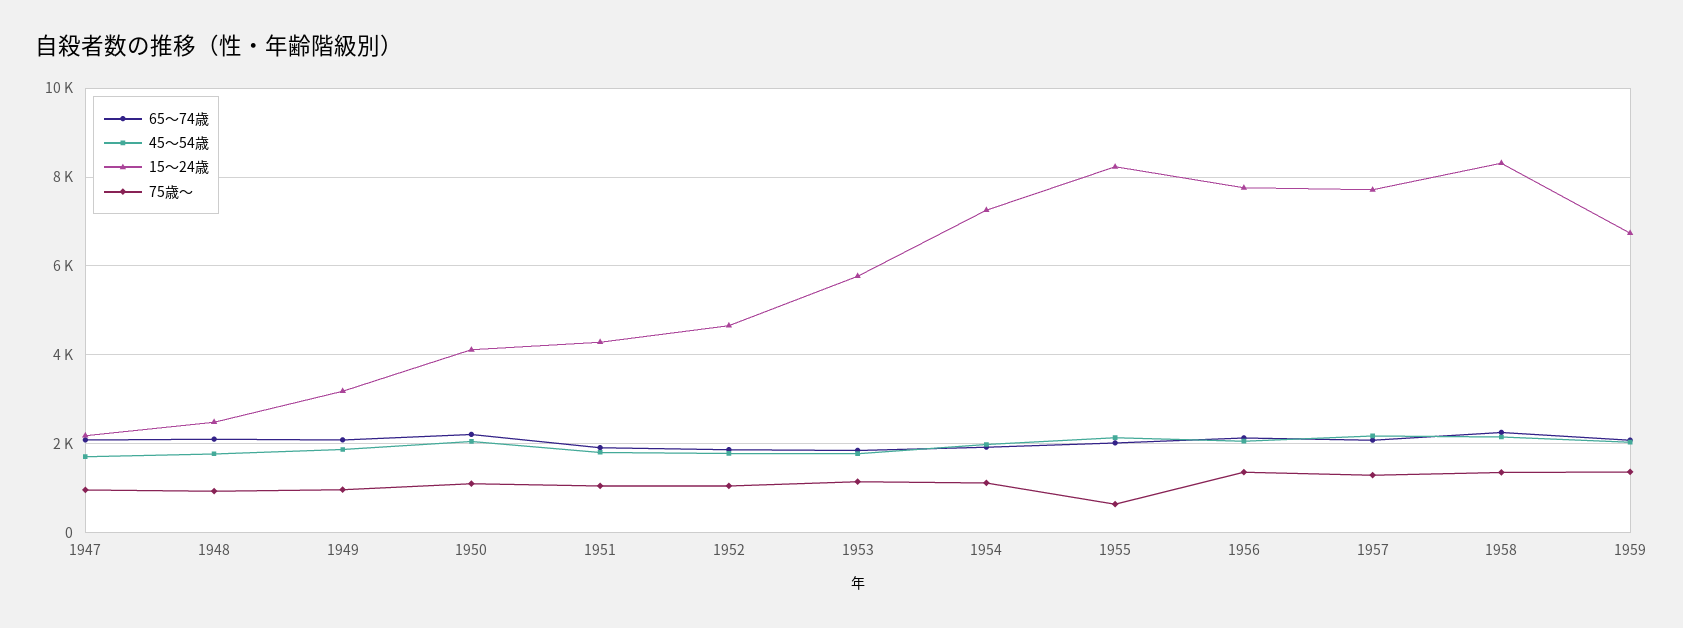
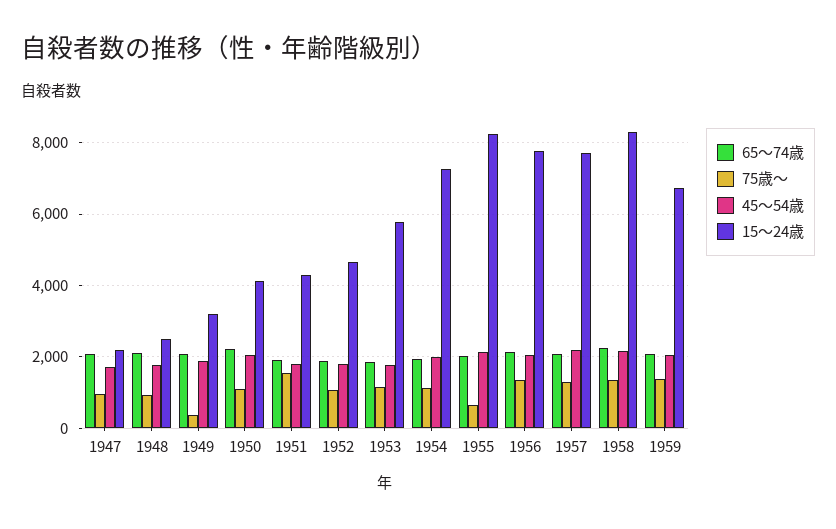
75歳～, 1949: 1000 -> 400
75歳～, 1951: 1000 -> 1600

